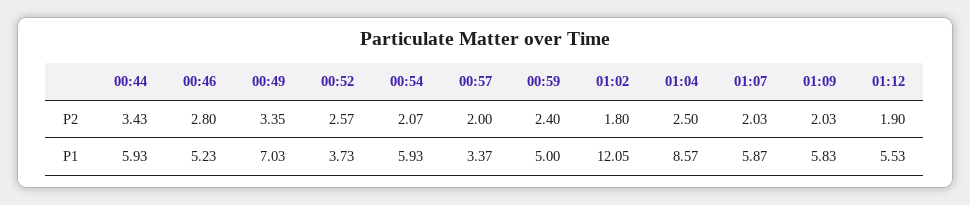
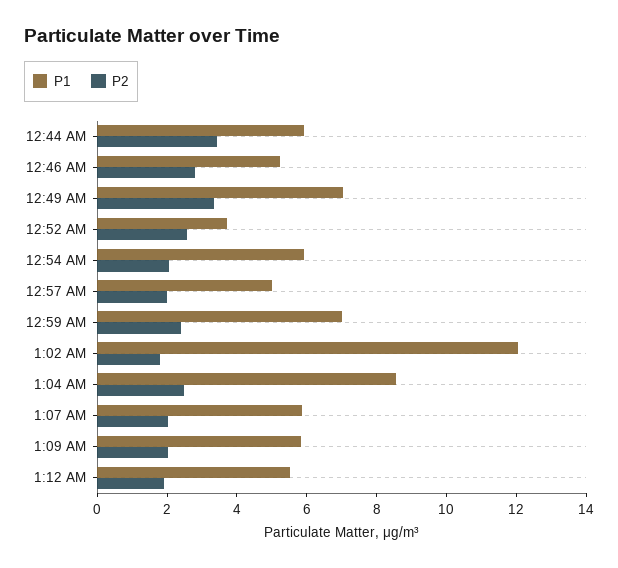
P1, 00:57: 3.37 -> 5
P1, 00:59: 5 -> 7

